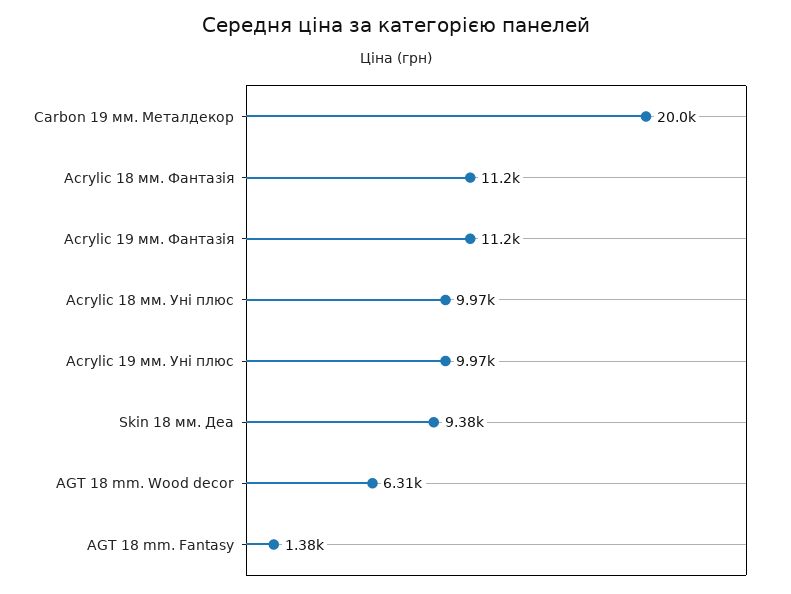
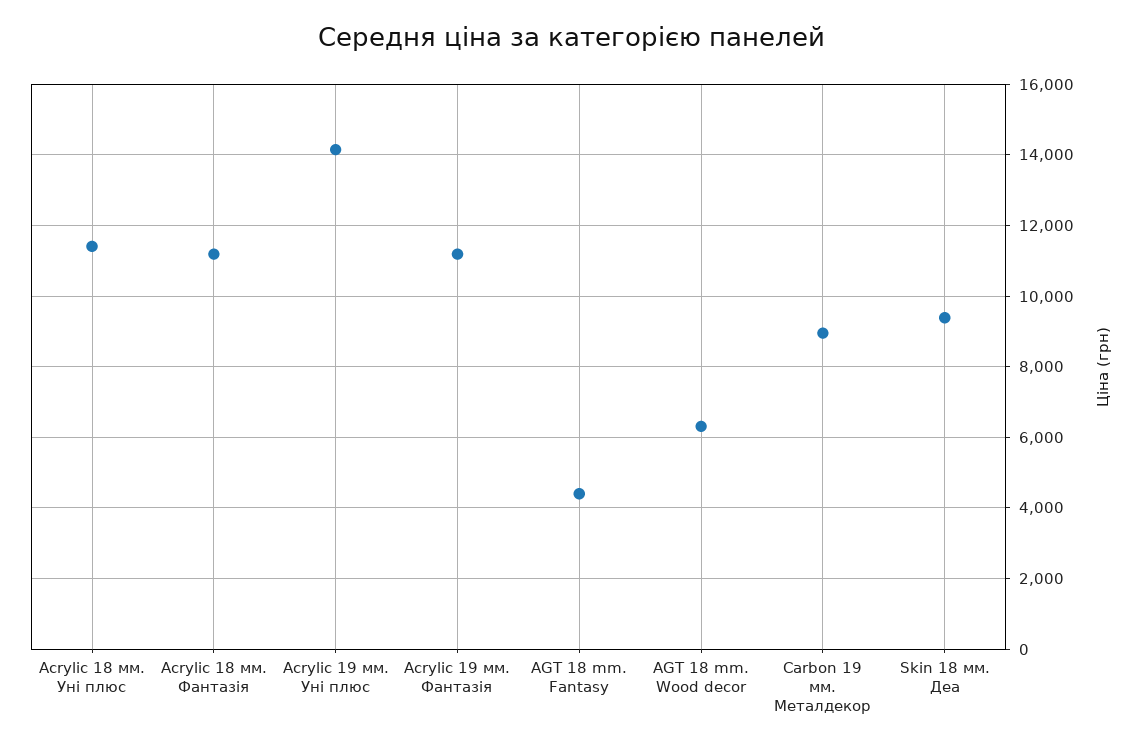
Carbon 19 мм. Металдекор: 20000 -> 9000
Acrylic 18 мм. Уні плюс: 9970 -> 11400
Acrylic 19 мм. Уні плюс: 9970 -> 14200
AGT 18 mm. Fantasy: 1380 -> 4400

